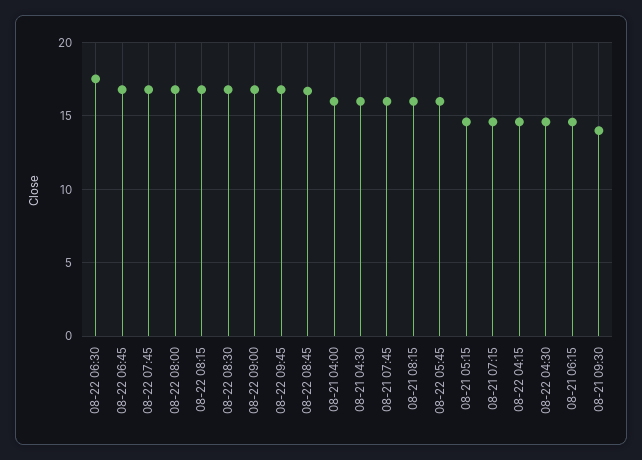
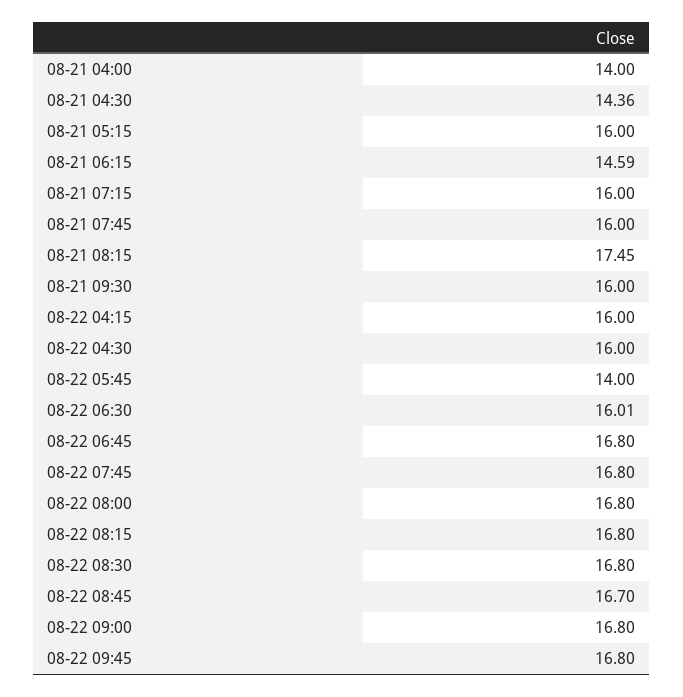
08-22 06:30: 17.5 -> 16.01
08-21 04:00: 16 -> 14
08-21 04:30: 16 -> 14.36
08-21 08:15: 16 -> 17.45
08-22 05:45: 16 -> 14
08-21 05:15: 14.5 -> 16
08-21 07:15: 14.5 -> 16
08-22 04:15: 14.5 -> 16
08-22 04:30: 14.5 -> 16
08-21 09:30: 14 -> 16

